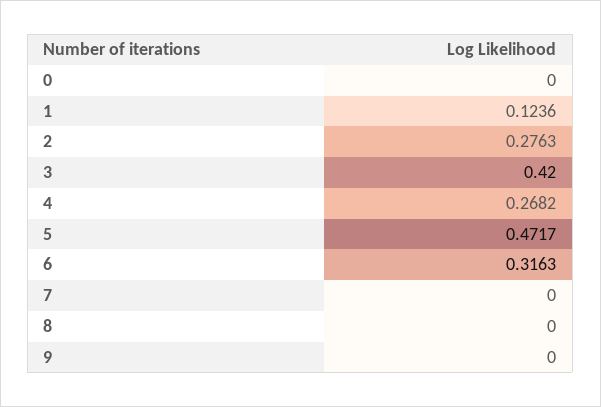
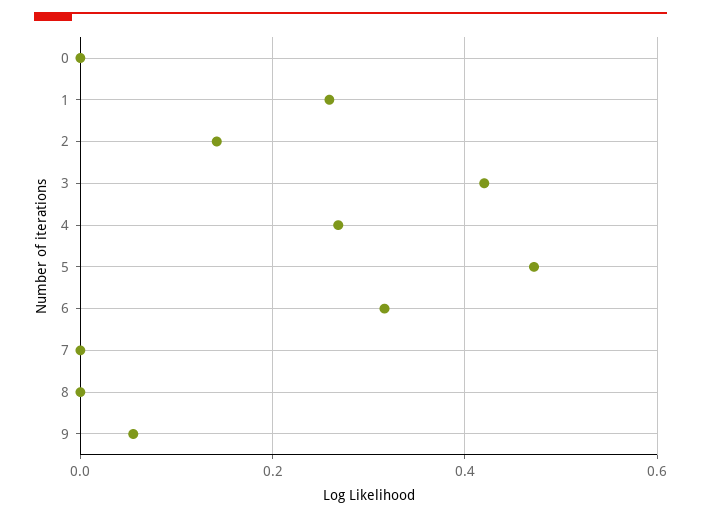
1: 0.1236 -> 0.26
2: 0.2763 -> 0.14
9: 0 -> 0.06

